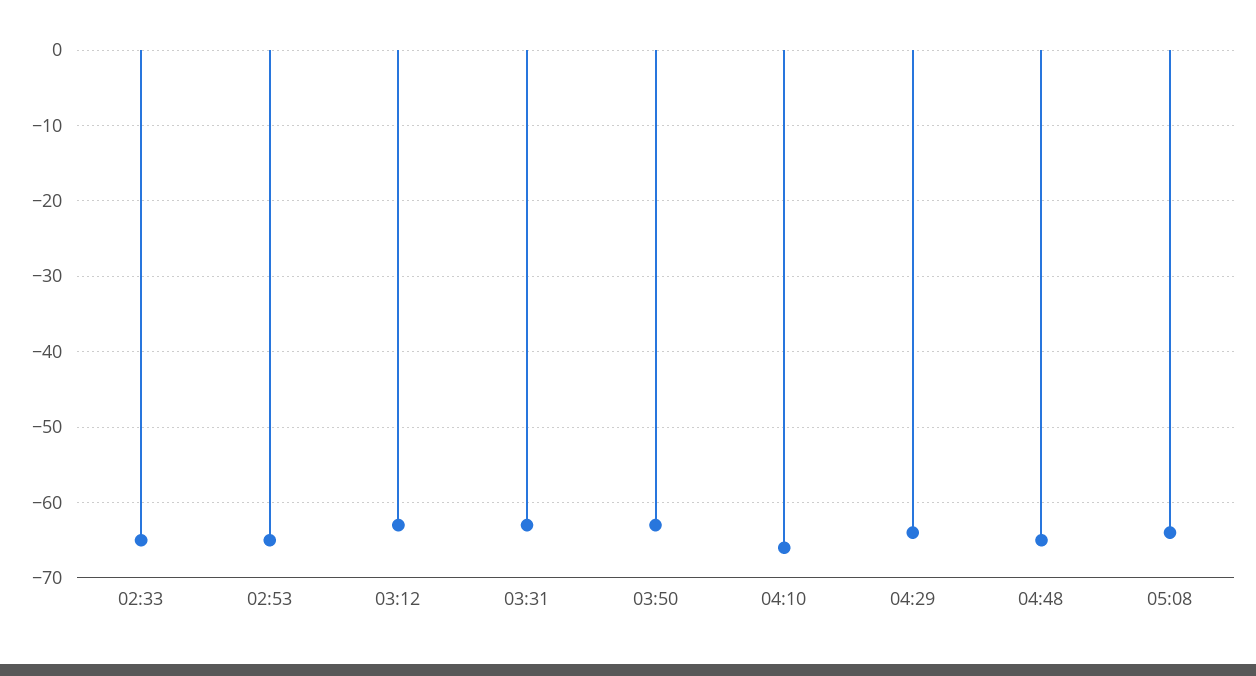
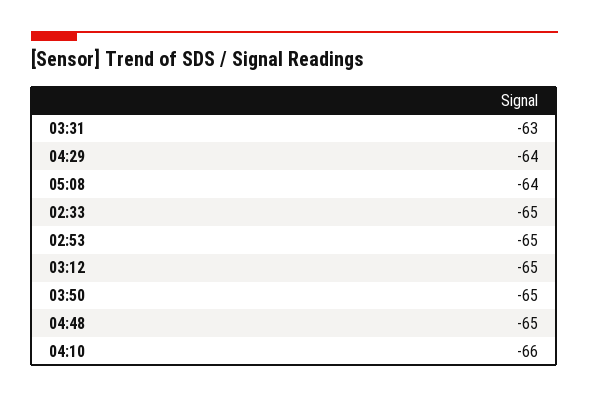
03:12: -63 -> -65
03:50: -63 -> -65

